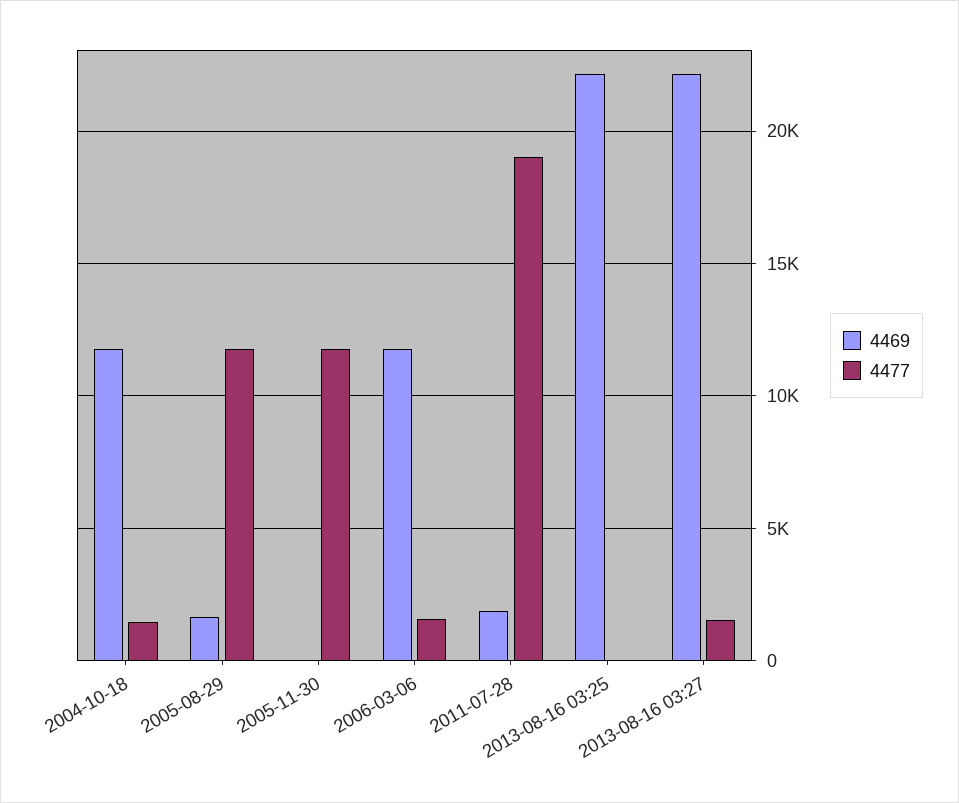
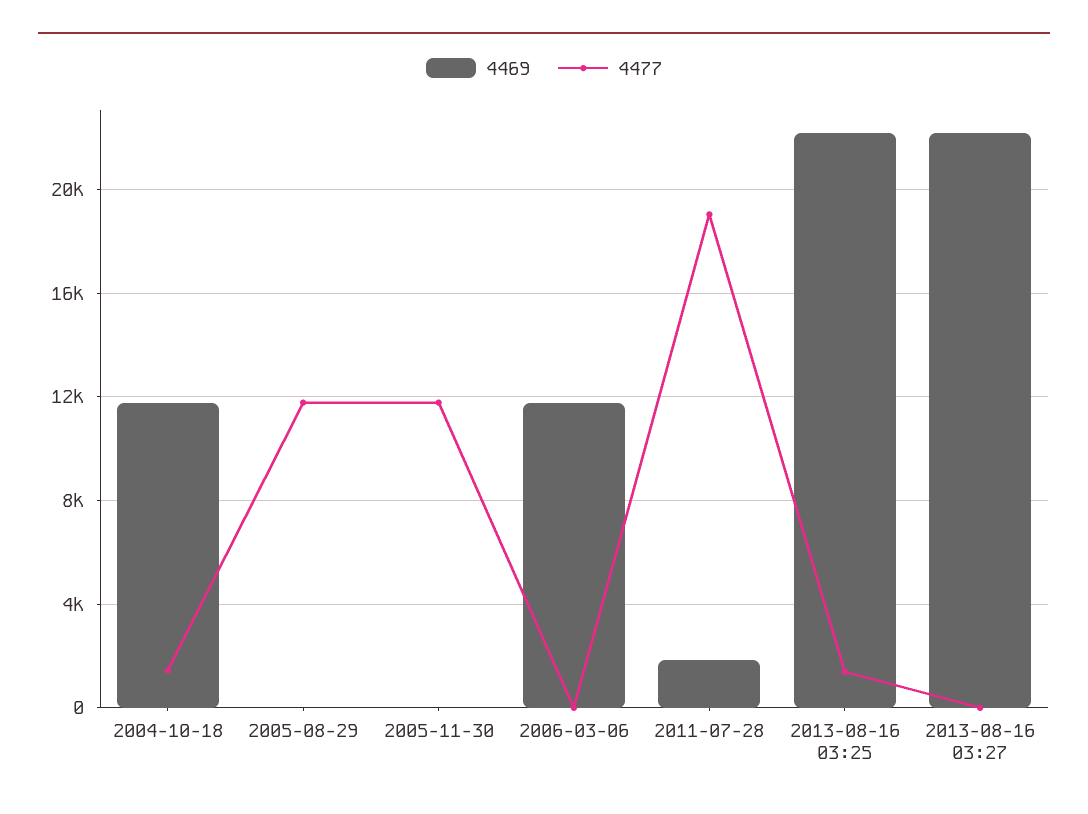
4469, 2005-08-29: 1500 -> 0
4477, 2006-03-06: 1500 -> 0
4477, 2013-08-16 03:25: 0 -> 1500
4477, 2013-08-16 03:27: 1500 -> 0

